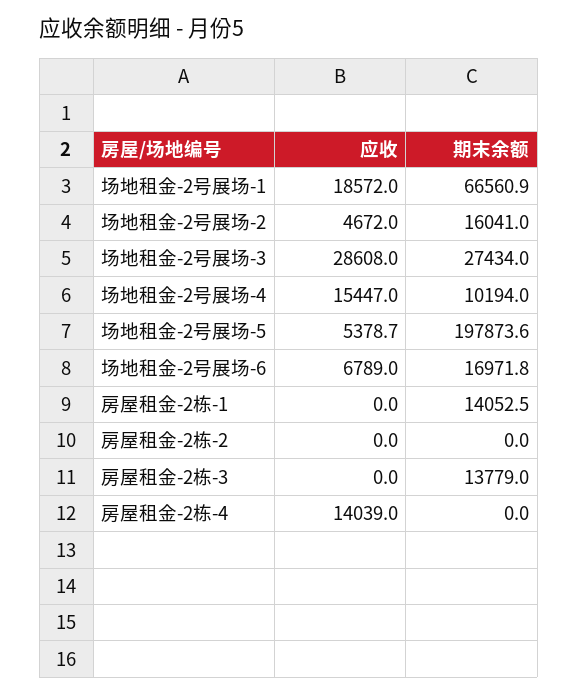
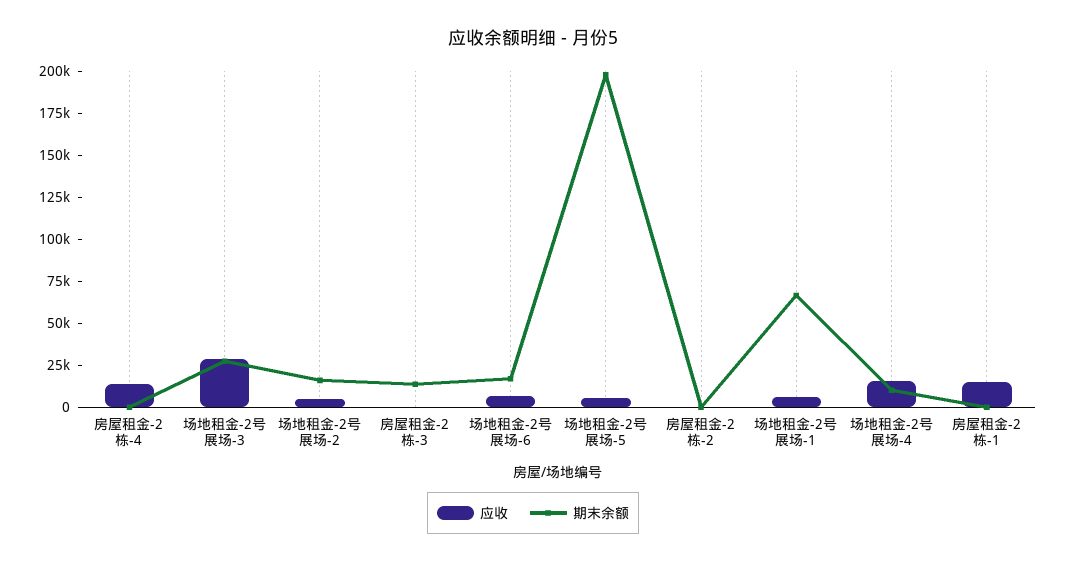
应收, 场地租金-2号展场-1: 18572 -> 5000
应收, 房屋租金-2栋-1: 0 -> 15000
期末余额, 房屋租金-2栋-1: 14052.5 -> 0

